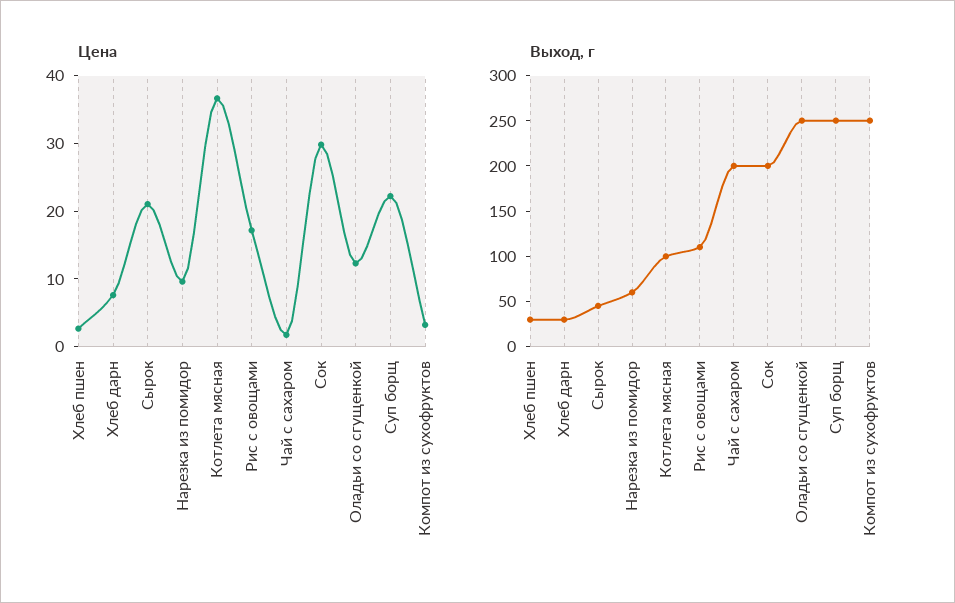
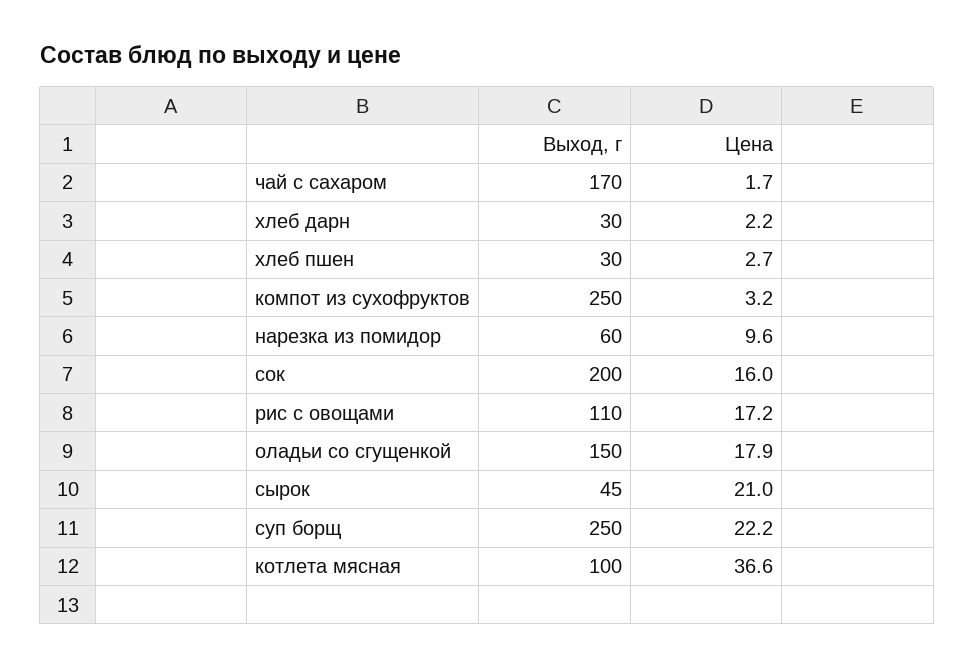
Цена, Хлеб дарн: 8 -> 2.2
Цена, Сок: 30 -> 16
Цена, Оладьи со сгущенкой: 12 -> 17.9
Выход, г, Чай с сахаром: 200 -> 170
Выход, г, Оладьи со сгущенкой: 250 -> 150

